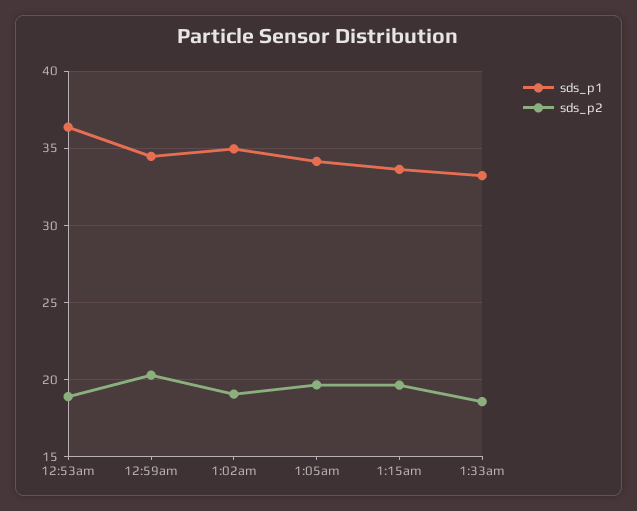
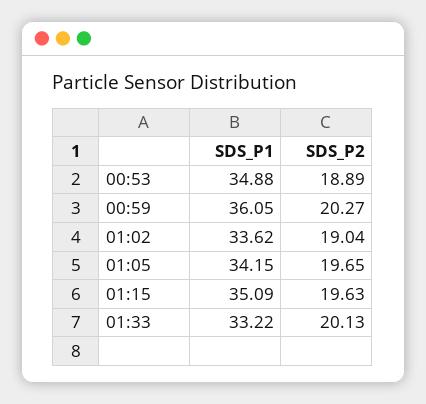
sds_p1, 12:53am: 36.5 -> 34.88
sds_p1, 12:59am: 34.5 -> 36.05
sds_p1, 1:02am: 35 -> 33.62
sds_p1, 1:15am: 33.5 -> 35.09
sds_p2, 1:33am: 18.5 -> 20.13

